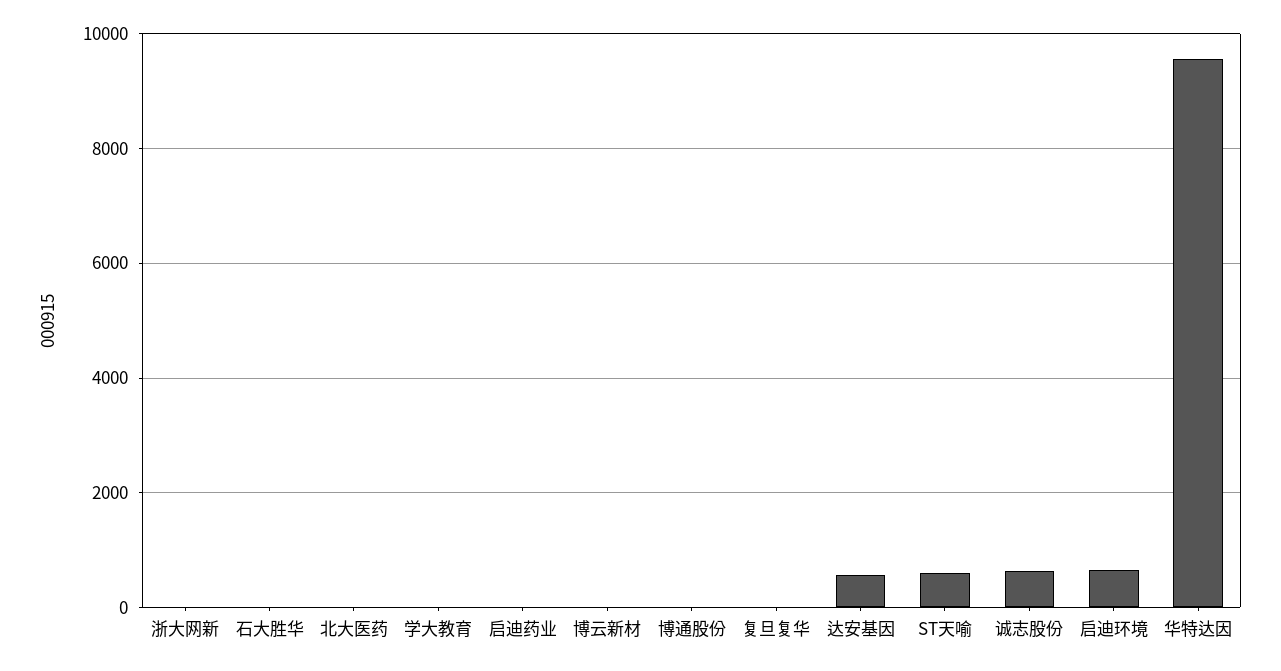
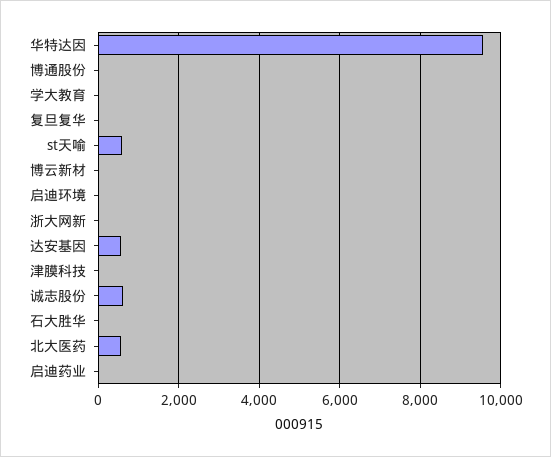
北大医药: 0 -> 600
启迪环境: 600 -> 0
津膜科技: none -> 0

